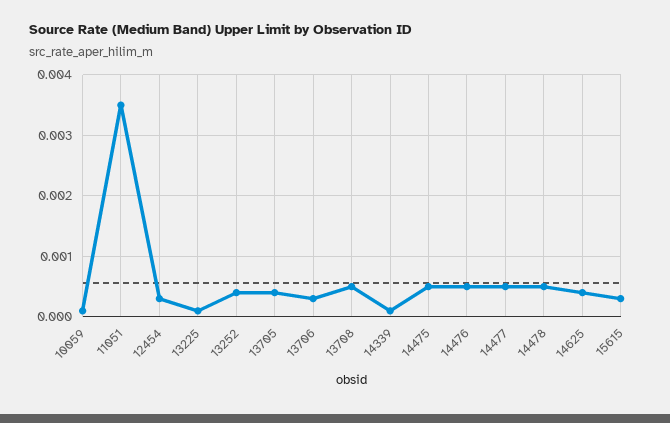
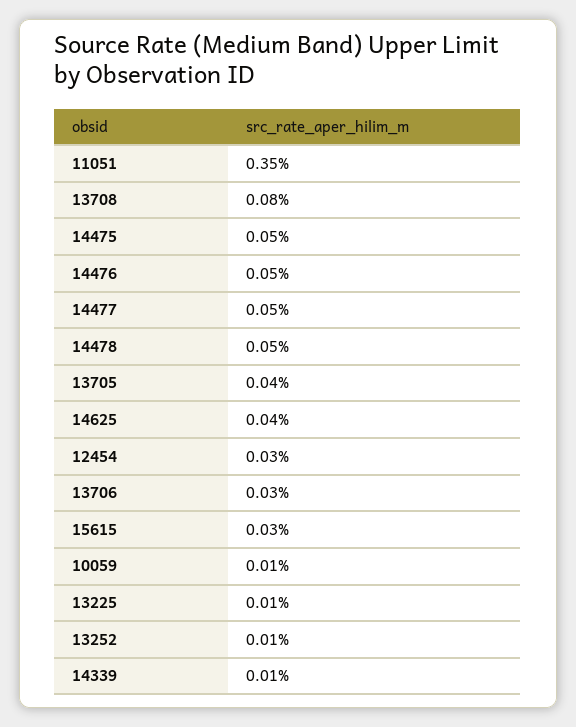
13252: 0.0004 -> 0.0001
13708: 0.0005 -> 0.0008

